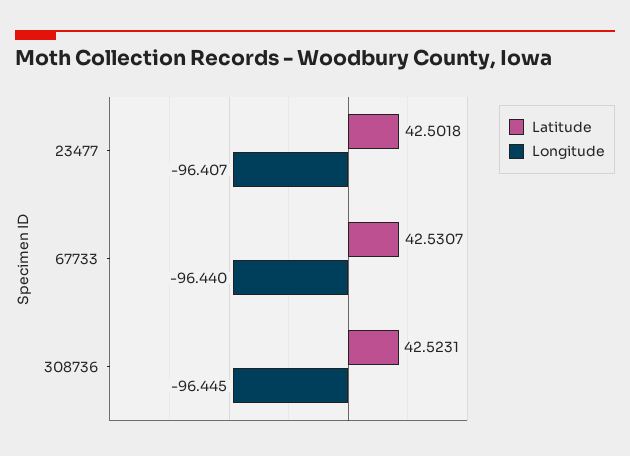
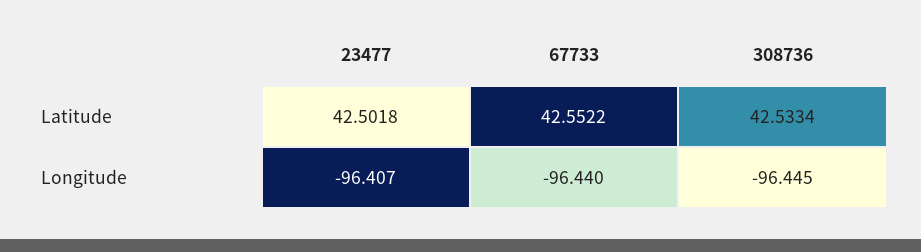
Latitude, 67733: 42.5307 -> 42.5522
Latitude, 308736: 42.5231 -> 42.5334

